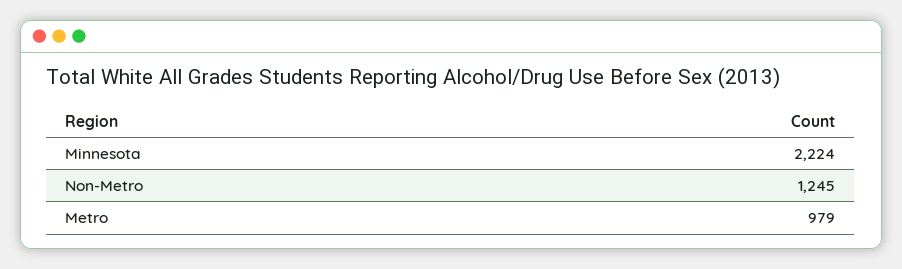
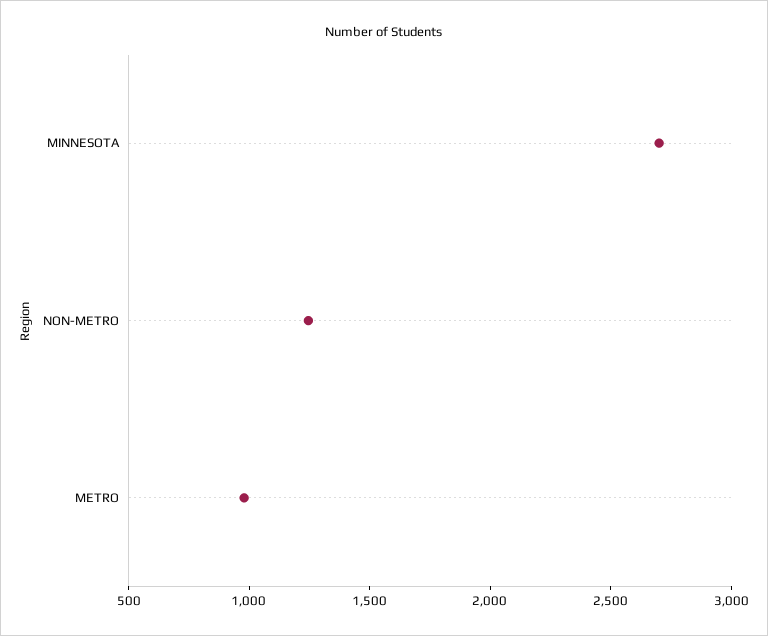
Minnesota: 2224 -> 2700

